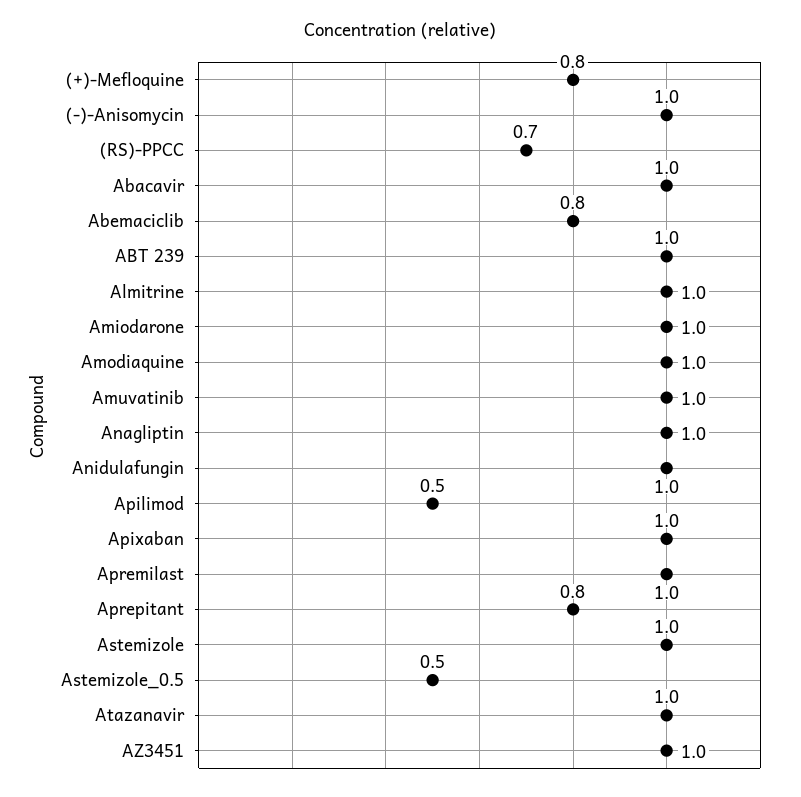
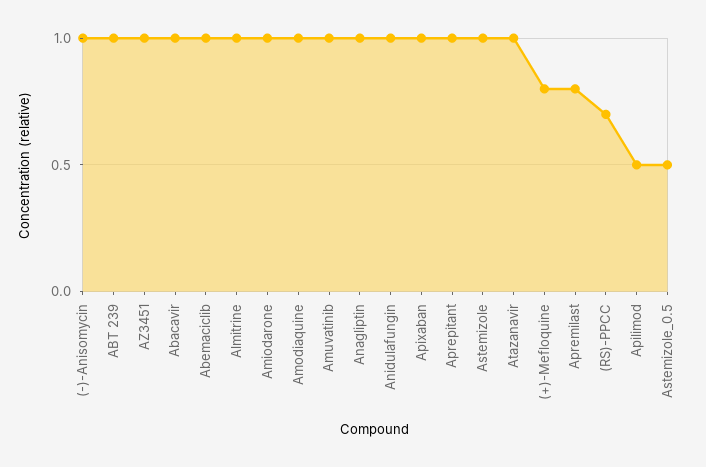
Abemaciclib: 0.8 -> 1
Apremilast: 1 -> 0.8
Aprepitant: 0.8 -> 1

